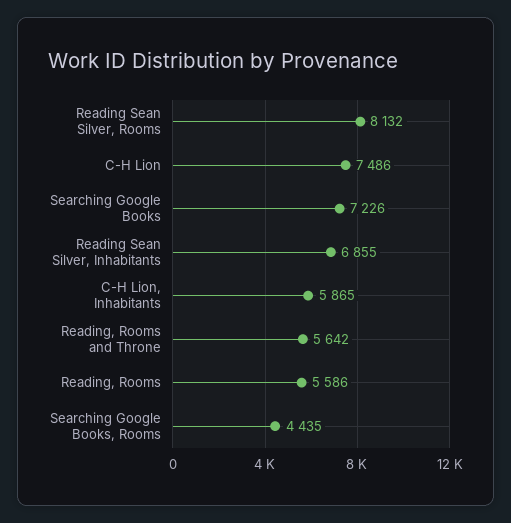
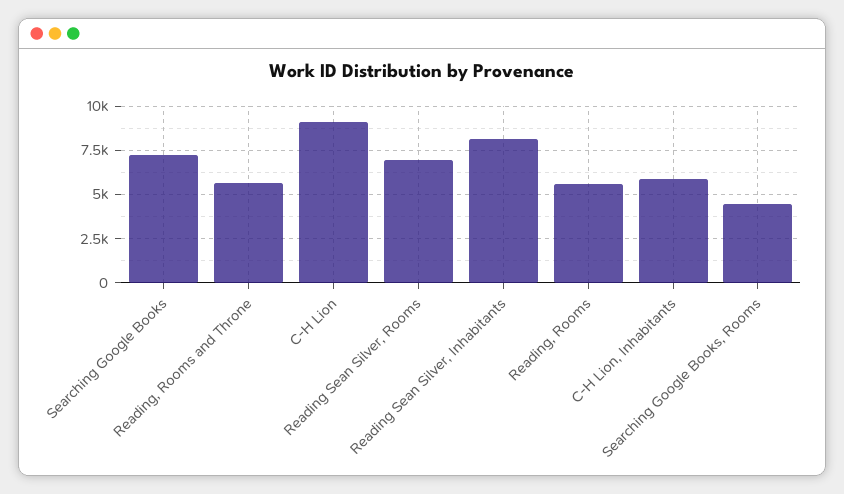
Reading Sean Silver, Rooms: 8132 -> 7000
C-H Lion: 7486 -> 9000
Reading Sean Silver, Inhabitants: 6855 -> 8000

